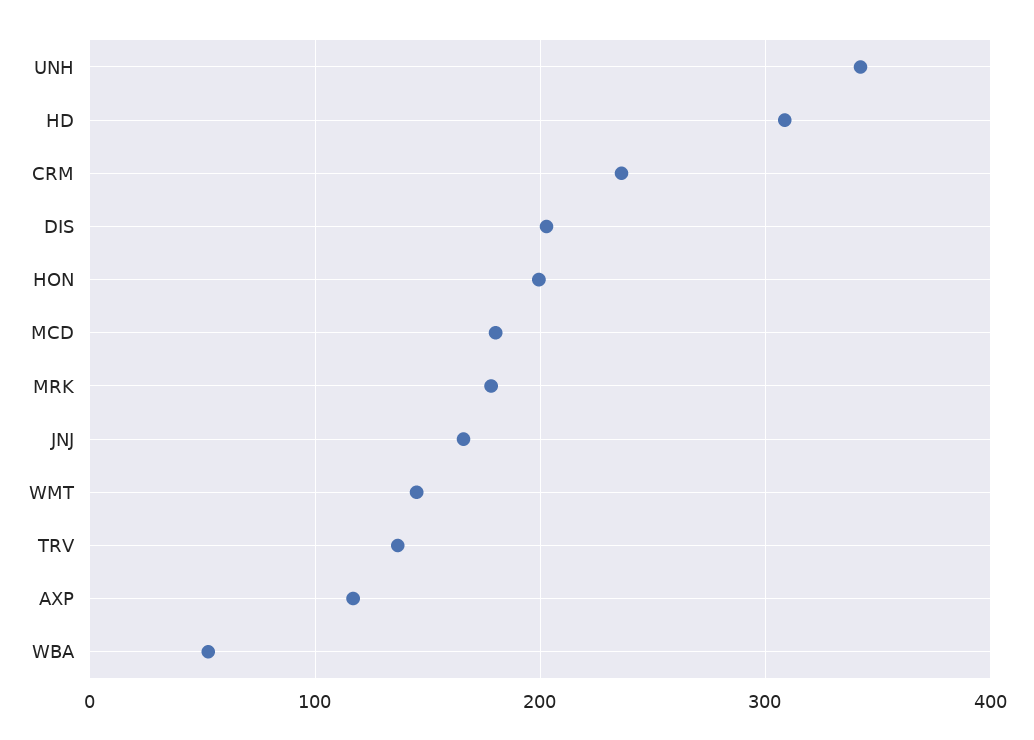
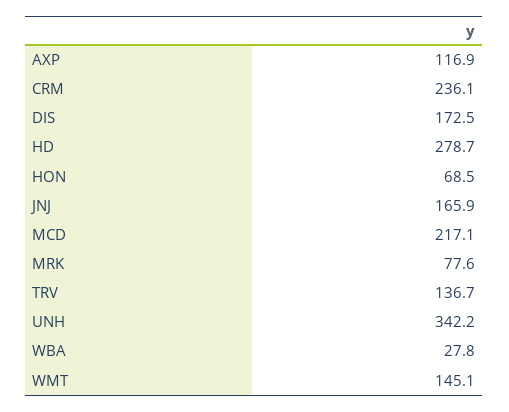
HD: 310 -> 278.7
DIS: 200 -> 172.5
HON: 200 -> 68.5
MCD: 180 -> 217.1
MRK: 180 -> 77.6
WBA: 50 -> 27.8

